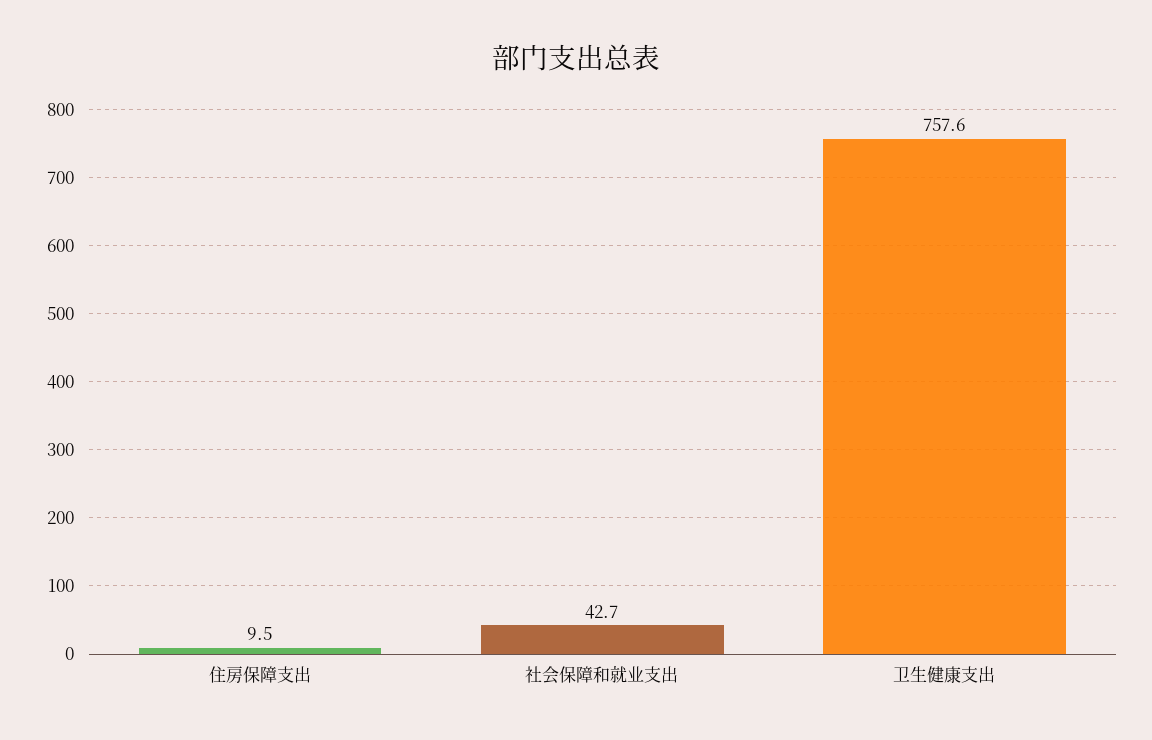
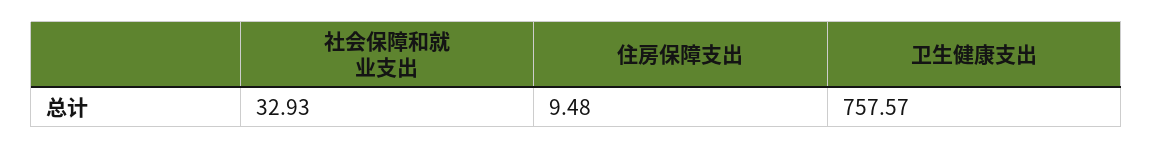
社会保障和就业支出: 42.7 -> 32.93

